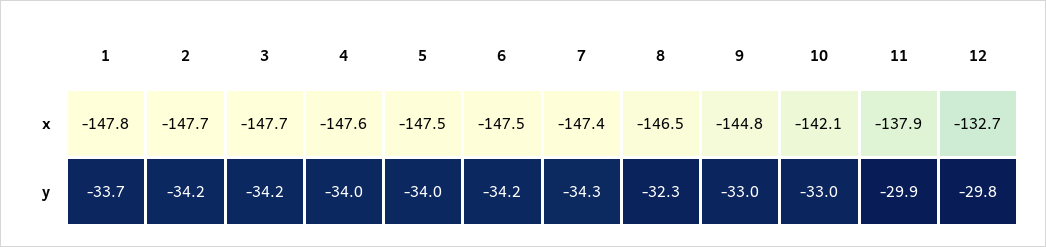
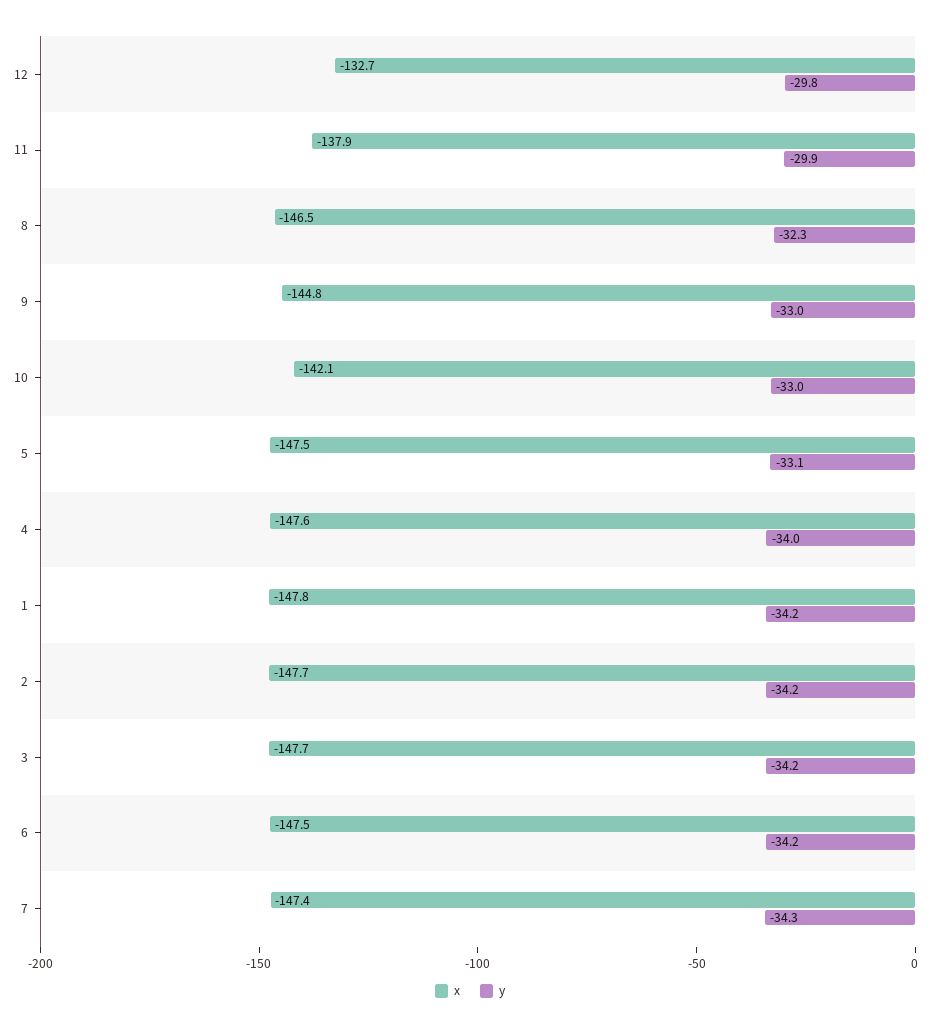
y, 1: -33.7 -> -34.2
y, 5: -34 -> -33.1

